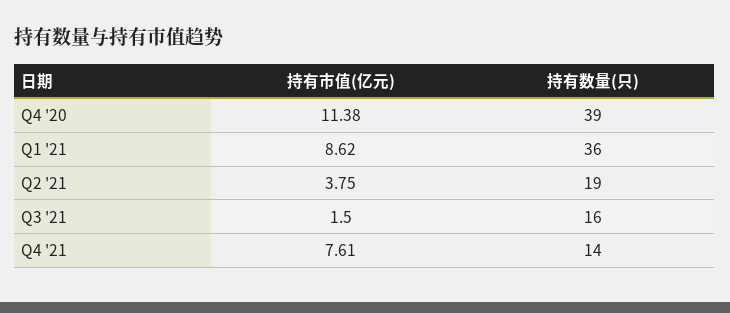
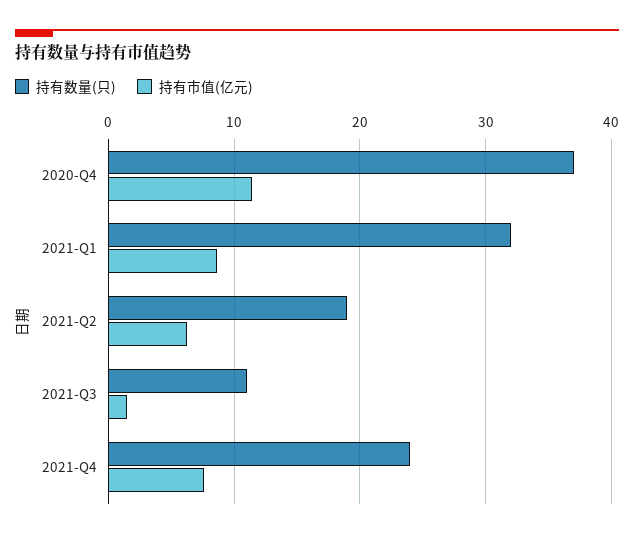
持有数量(只), Q4 '20: 39 -> 37
持有数量(只), Q1 '21: 36 -> 32
持有市值(亿元), Q2 '21: 3.75 -> 6
持有数量(只), Q3 '21: 16 -> 11
持有数量(只), Q4 '21: 14 -> 24

